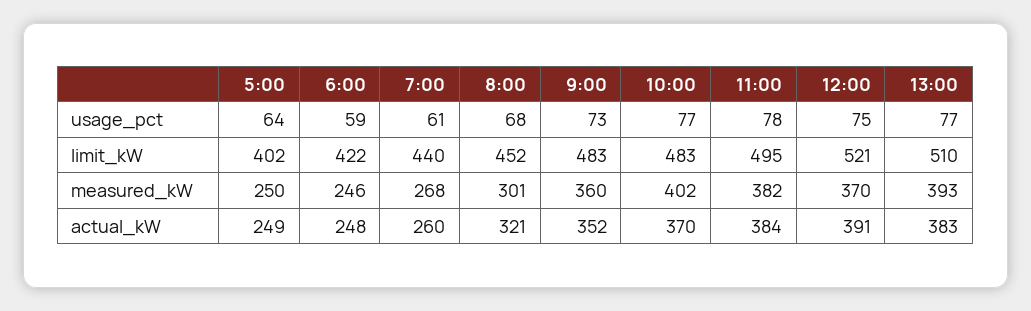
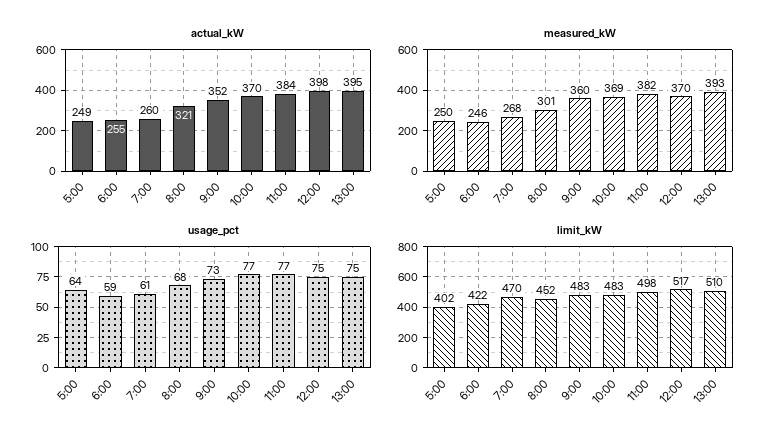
usage_pct, 11:00: 78 -> 77
usage_pct, 13:00: 77 -> 75
limit_kW, 7:00: 440 -> 470
limit_kW, 11:00: 495 -> 498
limit_kW, 12:00: 521 -> 517
measured_kW, 10:00: 402 -> 369
actual_kW, 6:00: 248 -> 255
actual_kW, 12:00: 391 -> 398
actual_kW, 13:00: 383 -> 395

